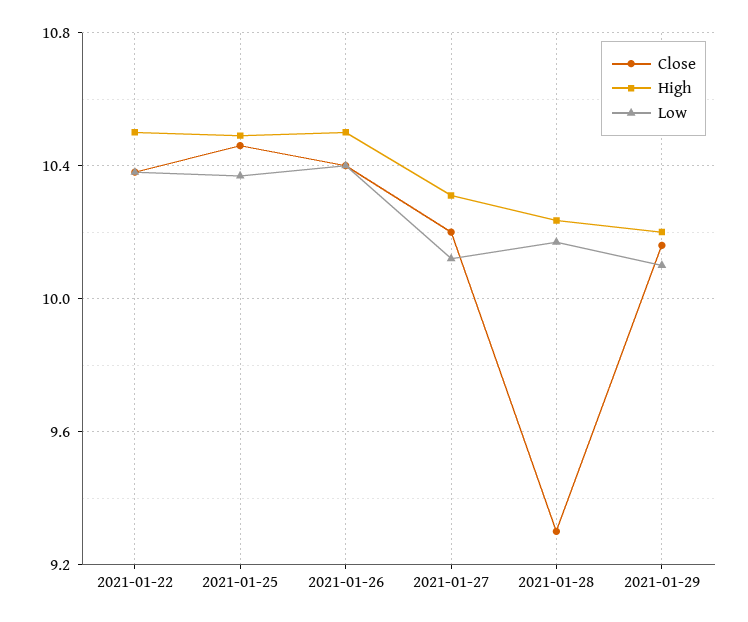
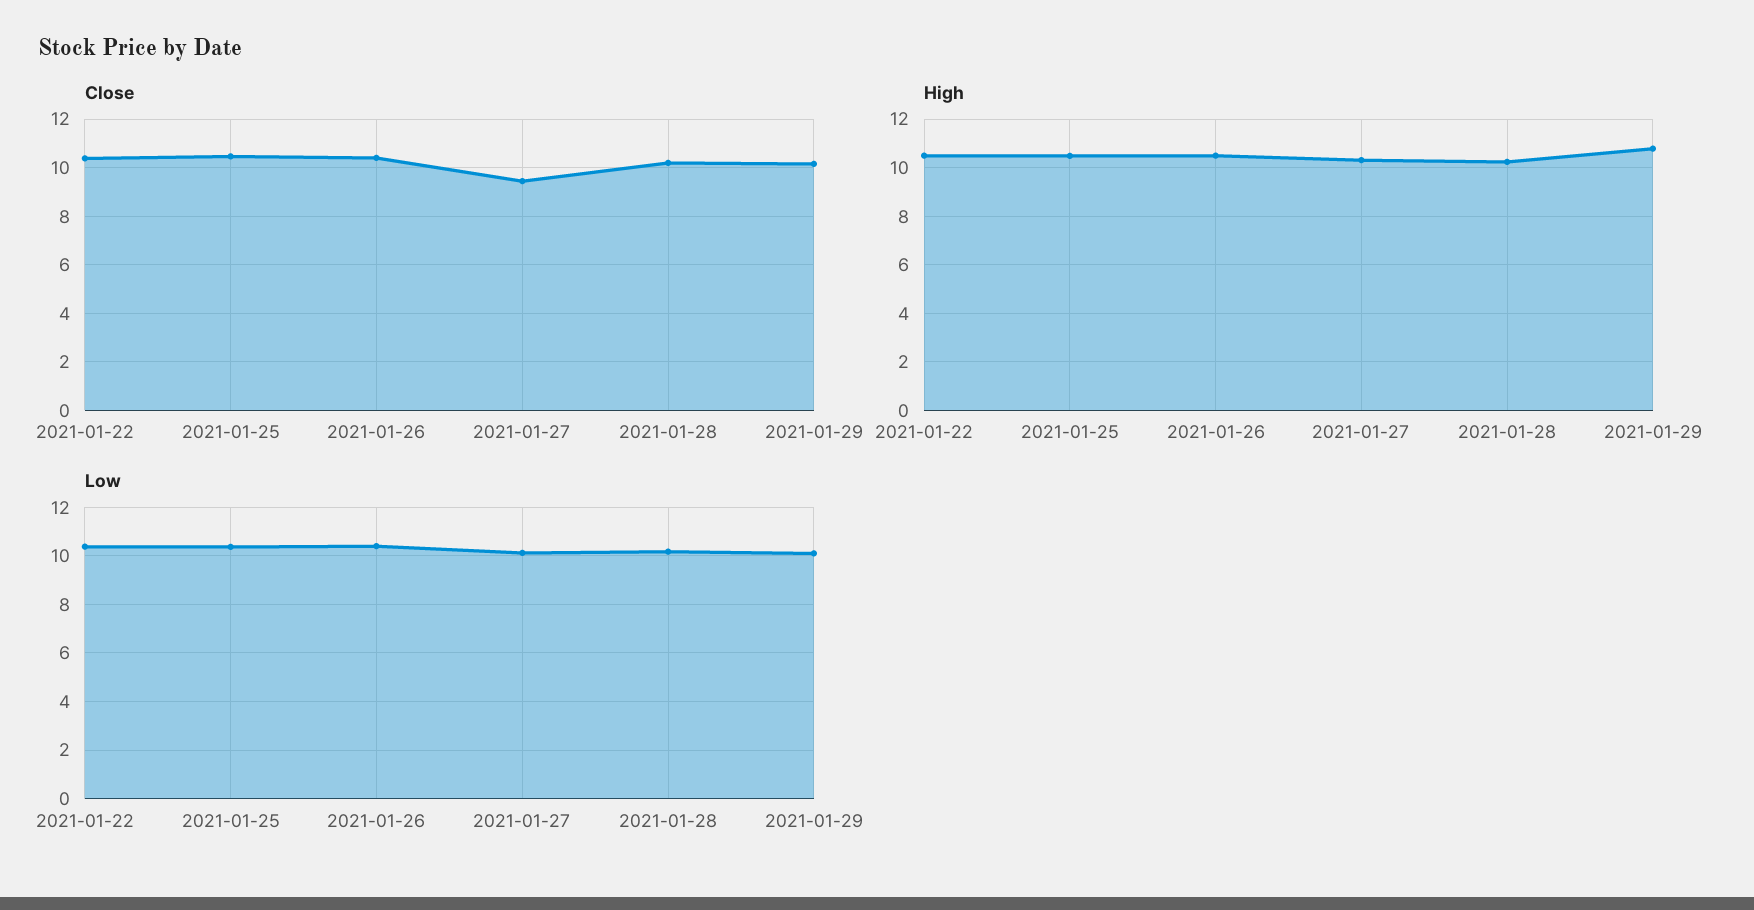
Close, 2021-01-27: 10.2 -> 9.5
Close, 2021-01-28: 9.3 -> 10.25
High, 2021-01-29: 10.2 -> 10.75

